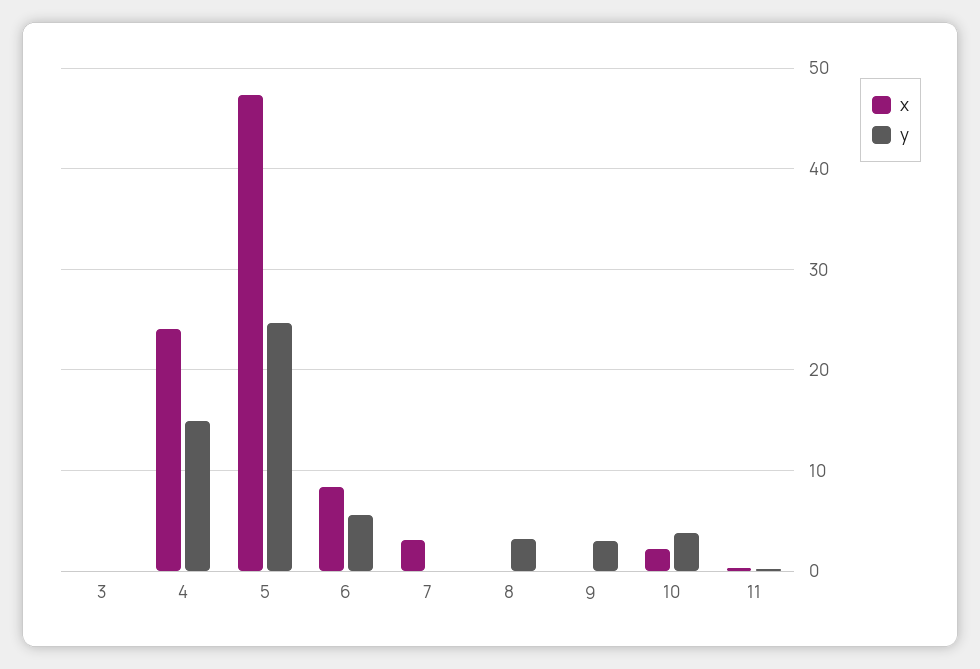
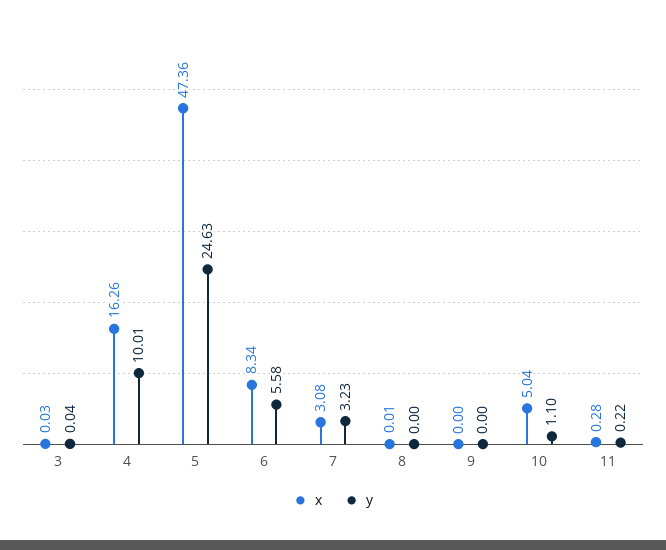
x, 4: 24 -> 16.26
y, 4: 15 -> 10.01
y, 7: 0 -> 3.23
y, 8: 3 -> 0
y, 9: 3 -> 0
x, 10: 2 -> 5.04
y, 10: 4 -> 1.1

